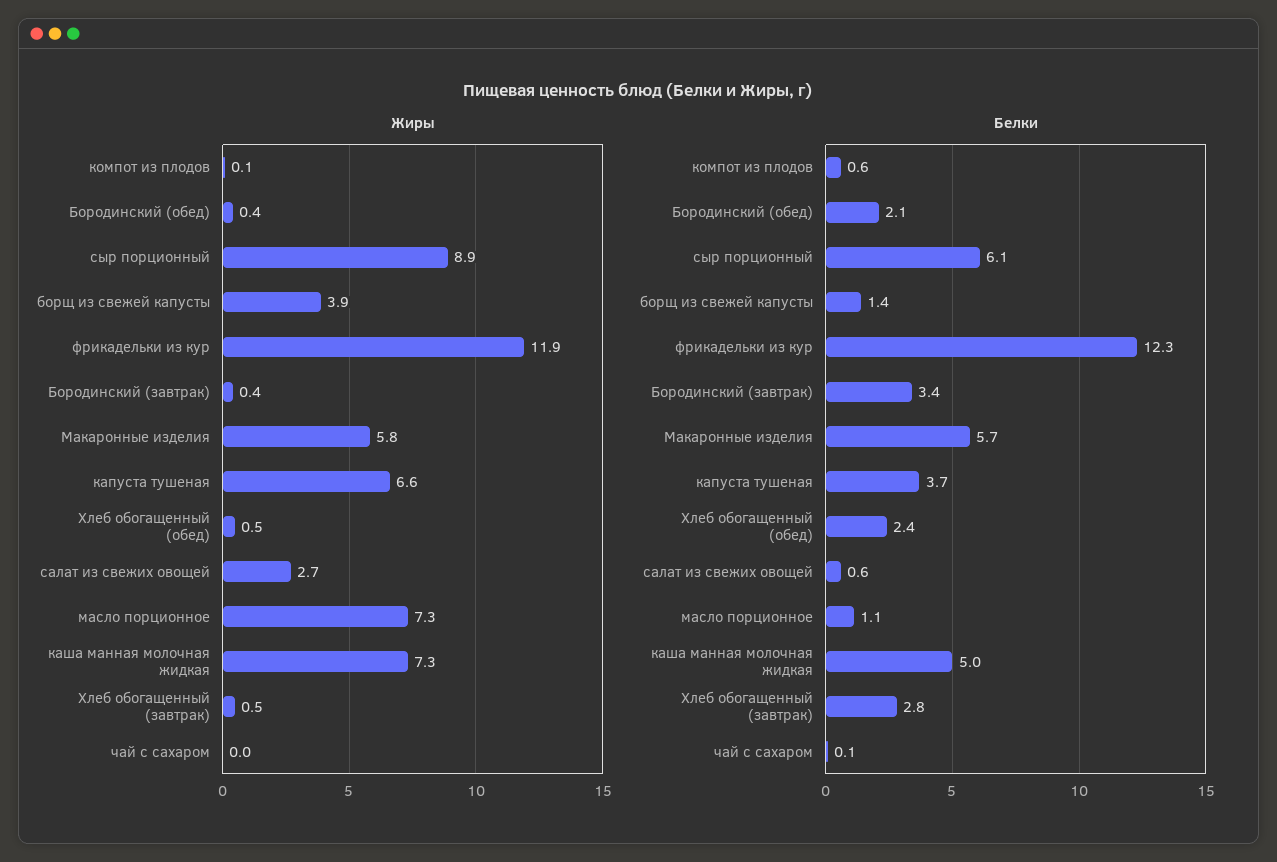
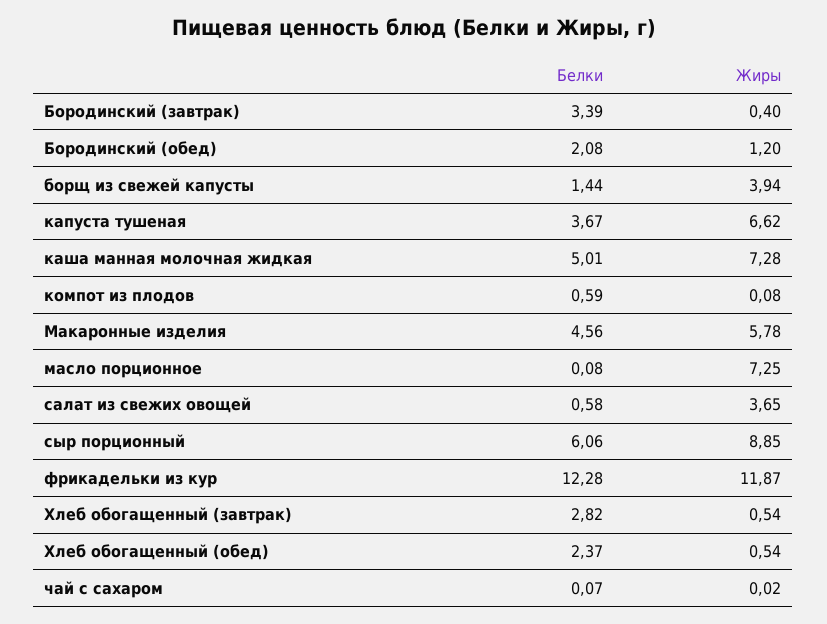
Жиры, Бородинский (обед): 0.4 -> 1.2
Жиры, салат из свежих овощей: 2.7 -> 3.65
Белки, Макаронные изделия: 5.7 -> 4.56
Белки, масло порционное: 1.1 -> 0.08

